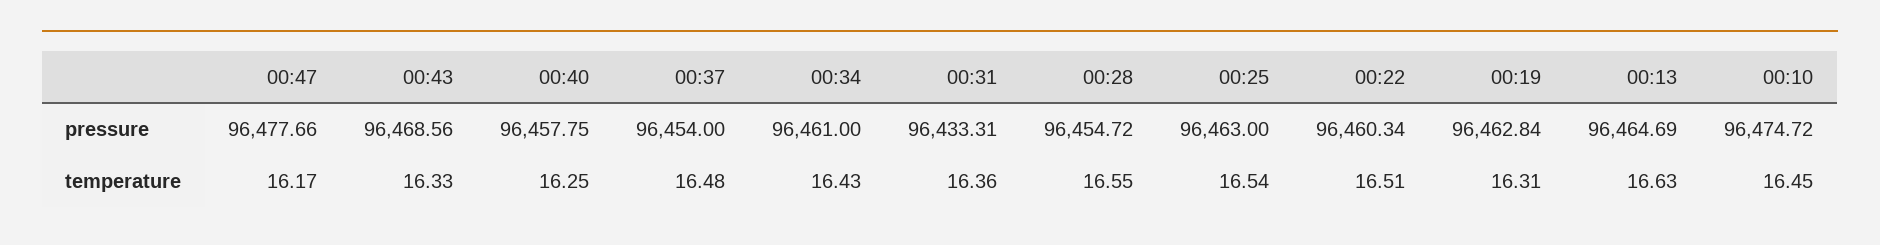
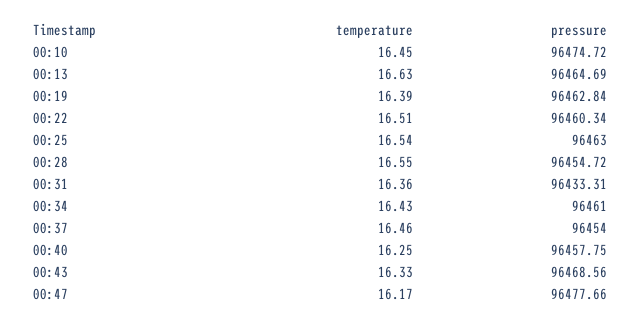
00:37, temperature: 16.48 -> 16.46
00:19, temperature: 16.31 -> 16.39

